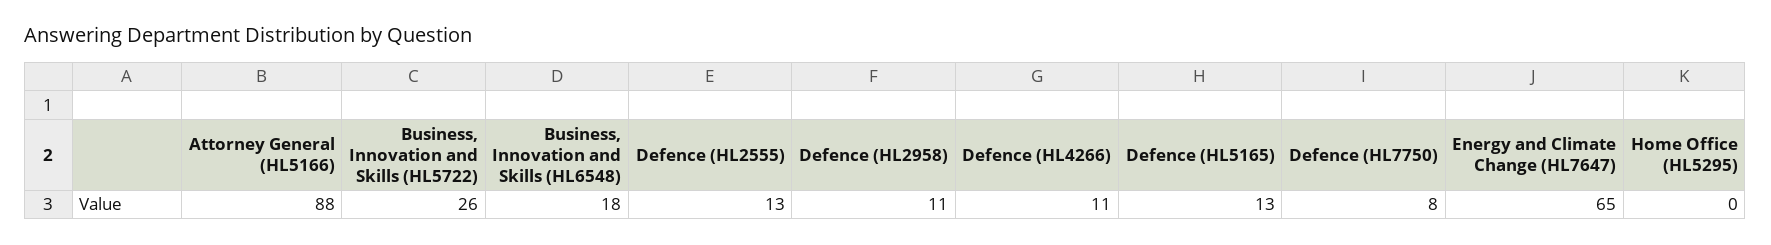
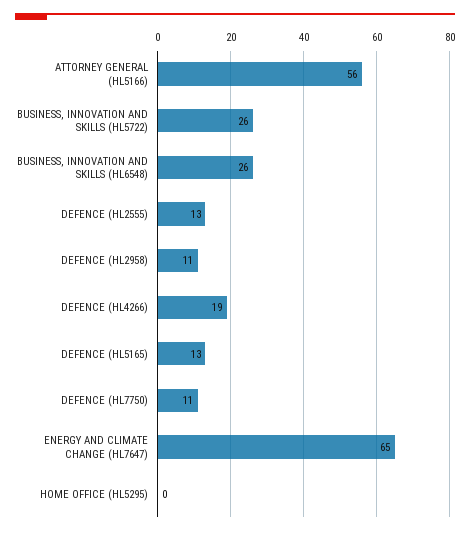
Attorney General (HL5166): 88 -> 56
Business, Innovation and Skills (HL6548): 18 -> 26
Defence (HL4266): 11 -> 19
Defence (HL7750): 8 -> 11

